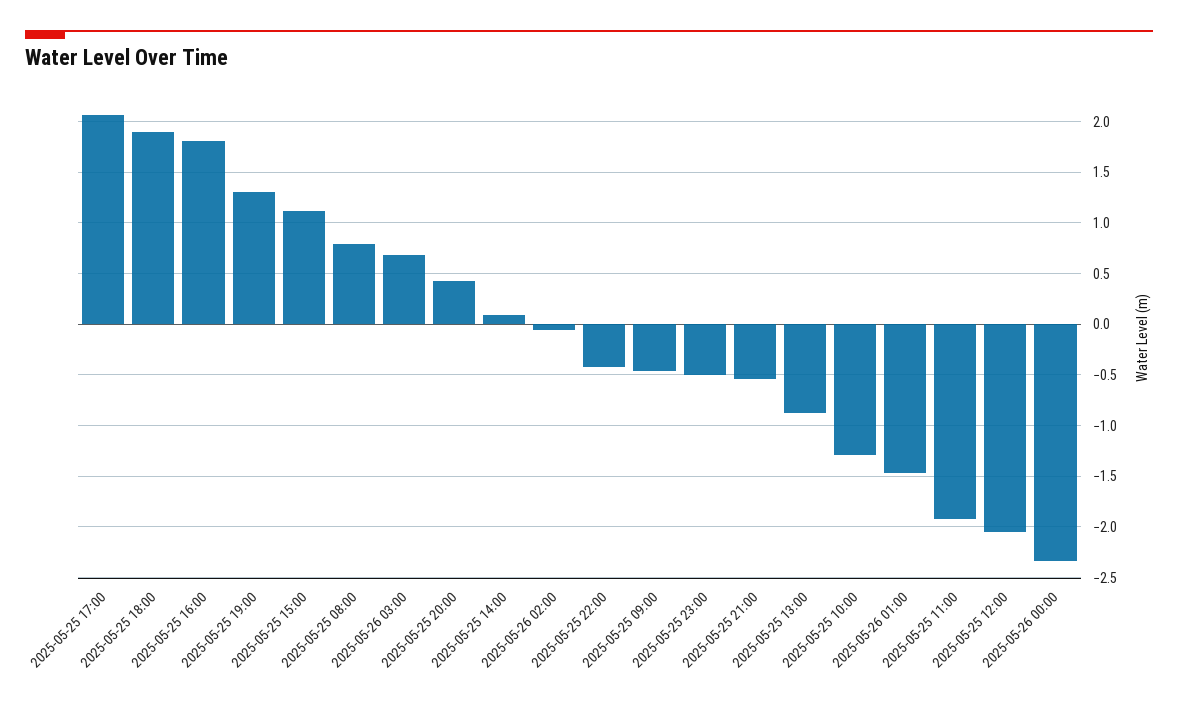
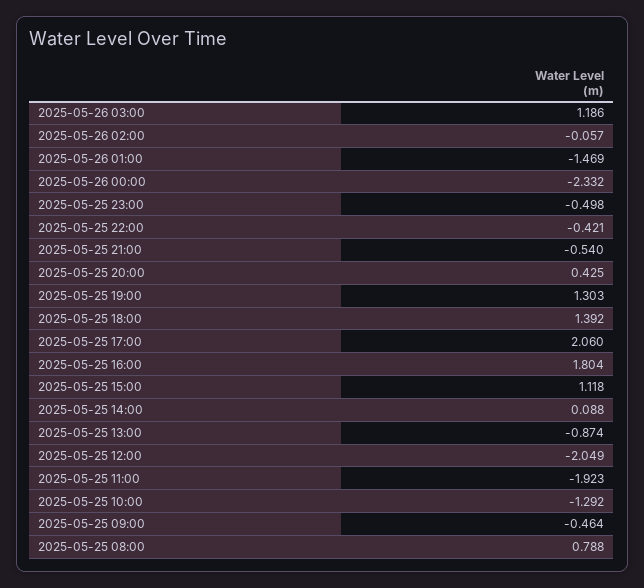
2025-05-25 18:00: 1.9 -> 1.392
2025-05-26 03:00: 0.7 -> 1.186

